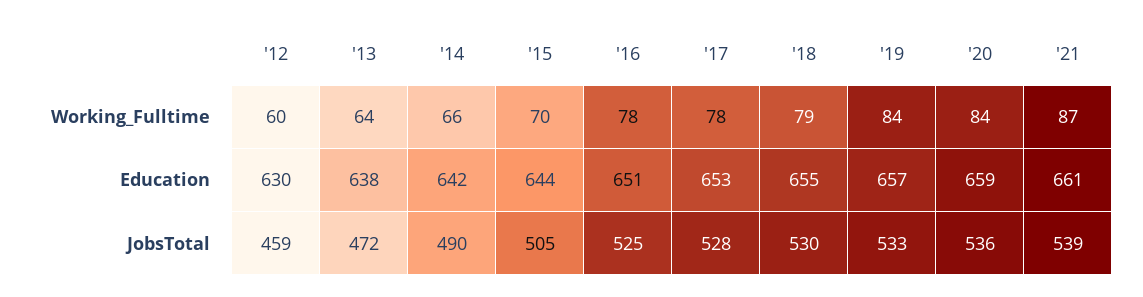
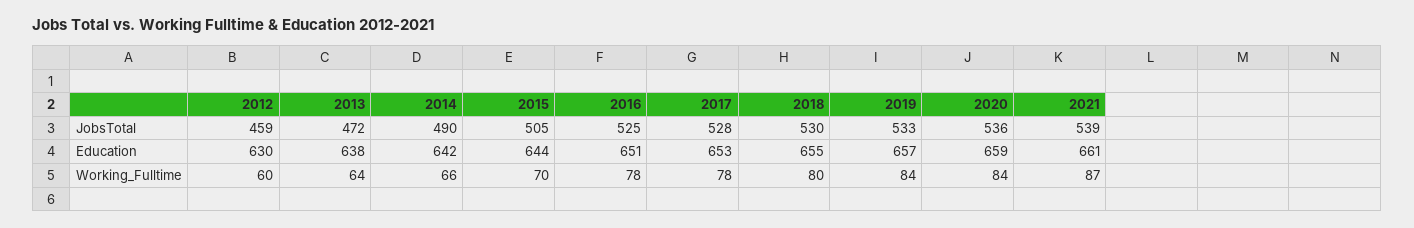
'18, Working_Fulltime: 79 -> 80

